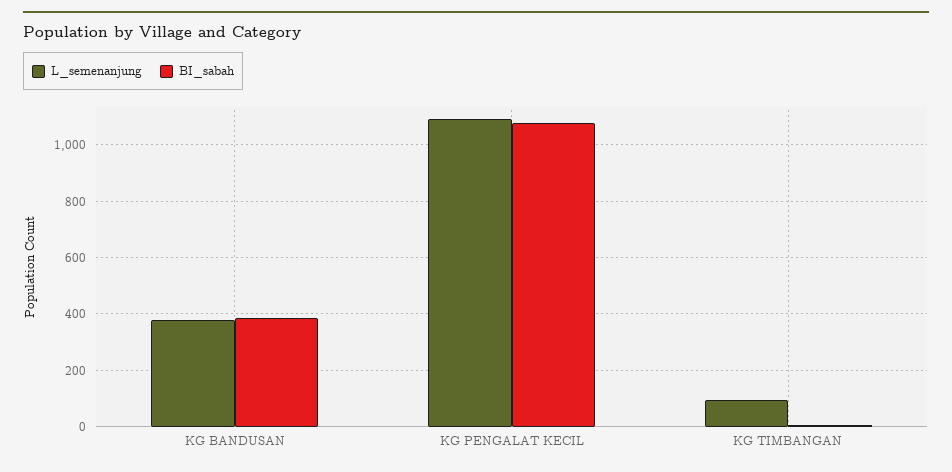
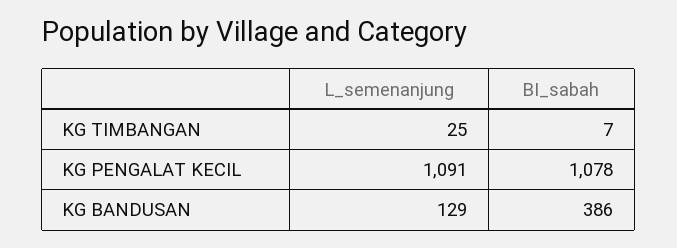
L_semenanjung, KG BANDUSAN: 375 -> 129
L_semenanjung, KG TIMBANGAN: 100 -> 25

